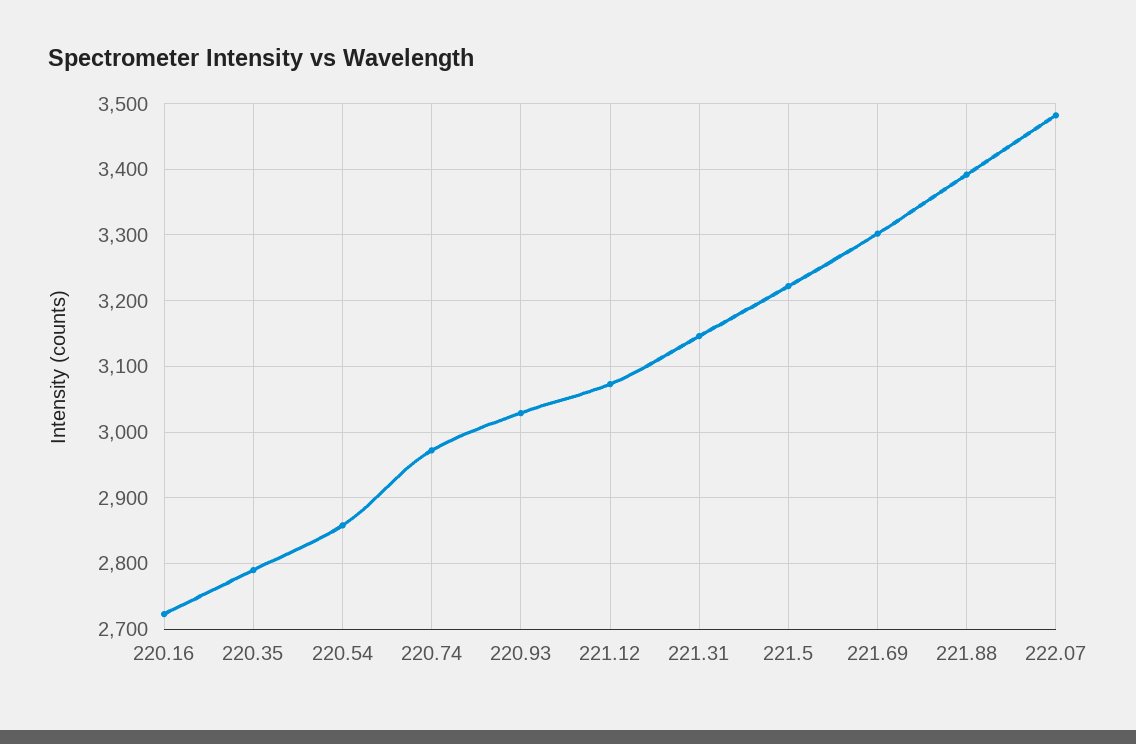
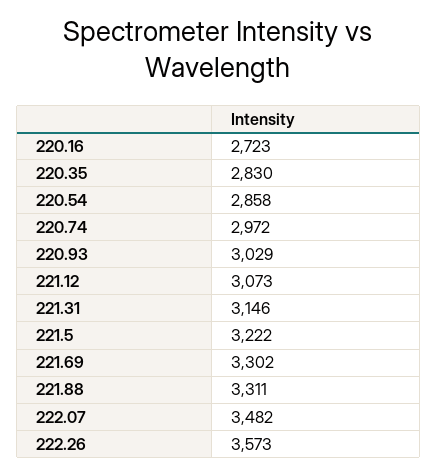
220.35: 2790 -> 2830
221.88: 3390 -> 3311
222.26: none -> 3573

